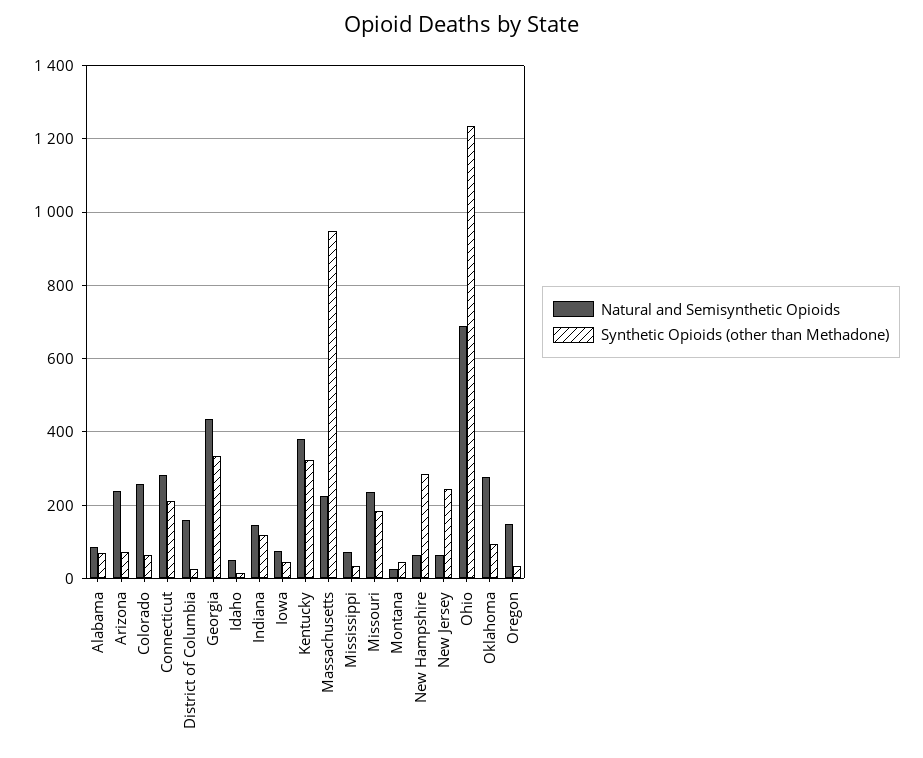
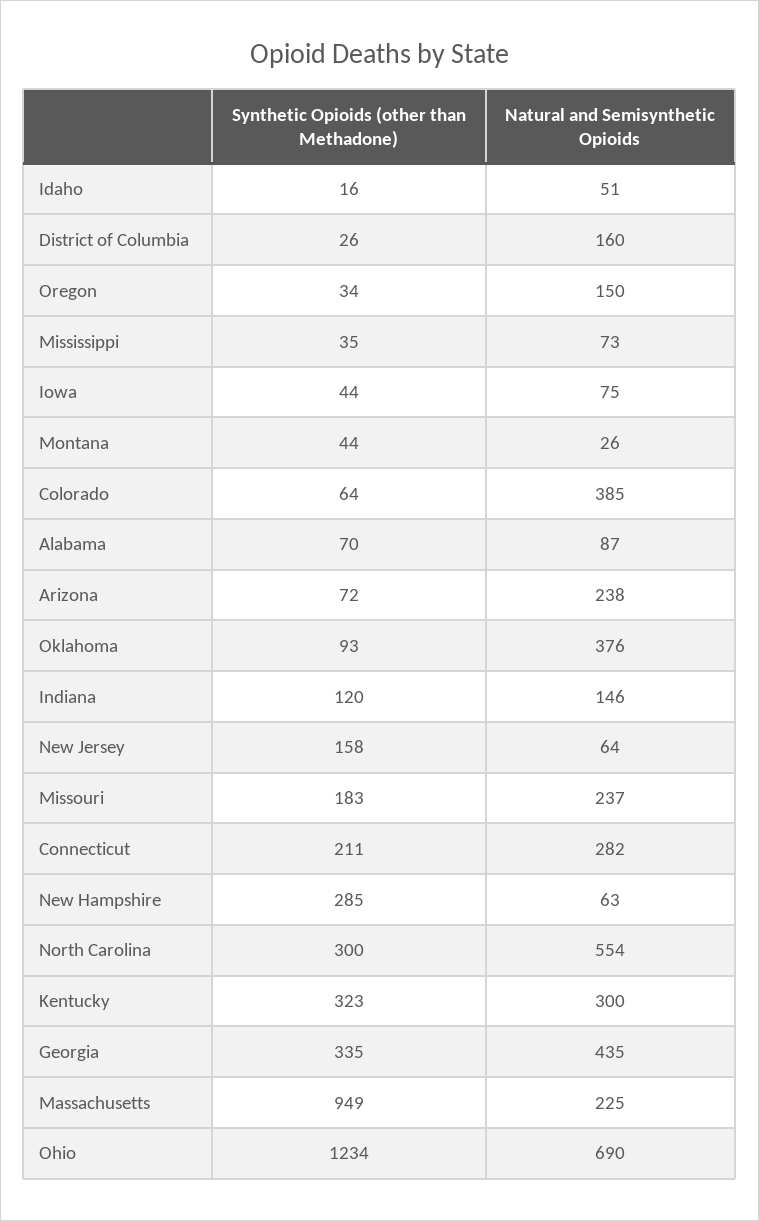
Natural and Semisynthetic Opioids, Colorado: 260 -> 385
Natural and Semisynthetic Opioids, Kentucky: 380 -> 300
Synthetic Opioids (other than Methadone), New Jersey: 240 -> 158
Natural and Semisynthetic Opioids, Oklahoma: 280 -> 376
Synthetic Opioids (other than Methadone), North Carolina: none -> 300
Natural and Semisynthetic Opioids, North Carolina: none -> 554

